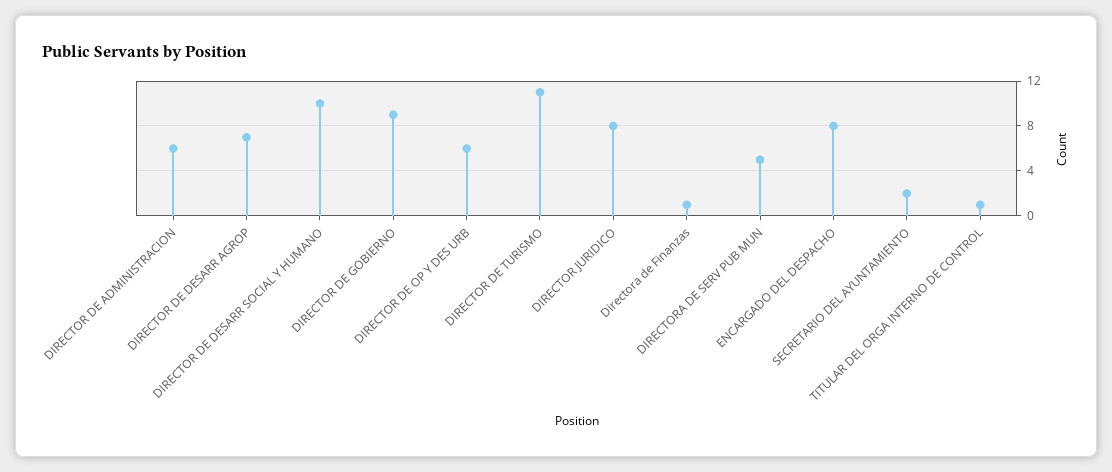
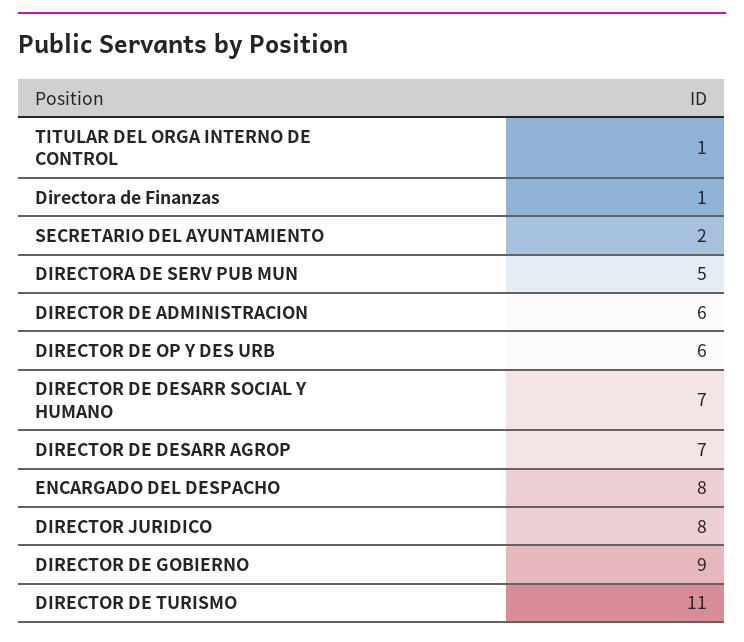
DIRECTOR DE DESARR SOCIAL Y HUMANO: 10 -> 7

